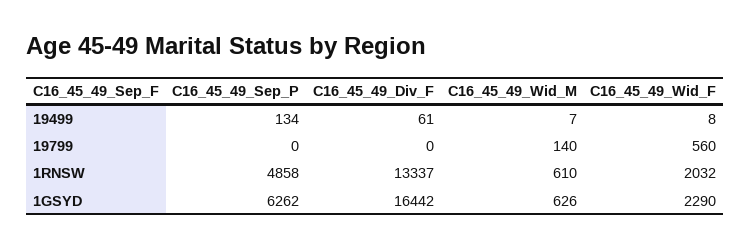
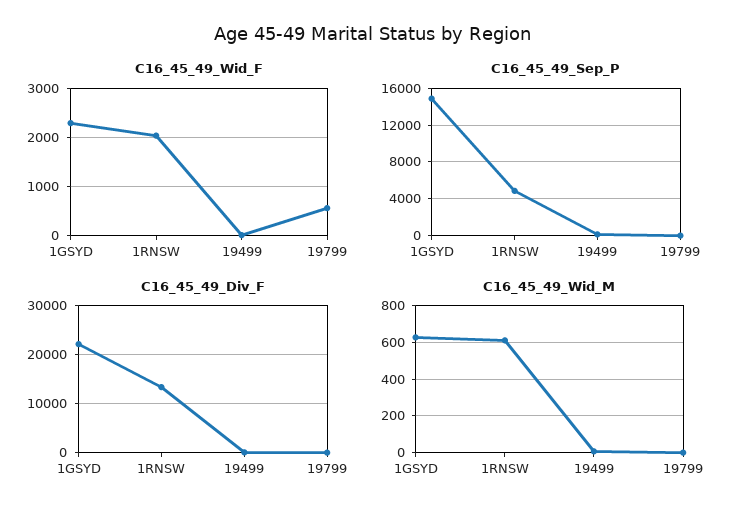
C16_45_49_Wid_M, 19799: 140 -> 0
C16_45_49_Sep_P, 1GSYD: 6262 -> 15000
C16_45_49_Div_F, 1GSYD: 16442 -> 22000

